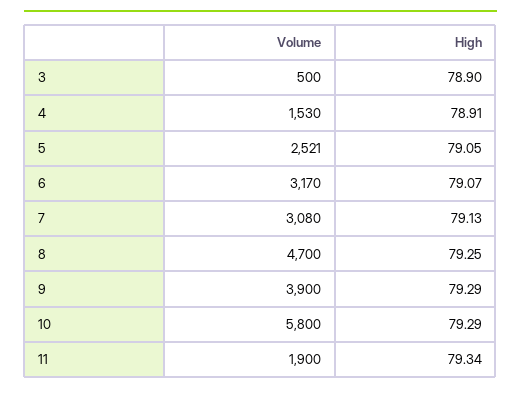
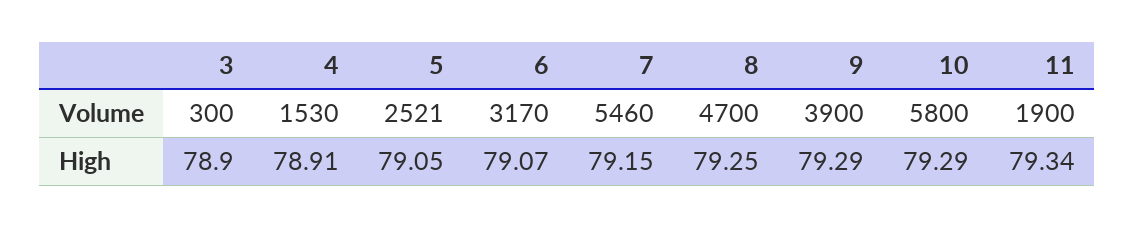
Volume, 3: 500 -> 300
Volume, 7: 3080 -> 5460
High, 7: 79.13 -> 79.15

